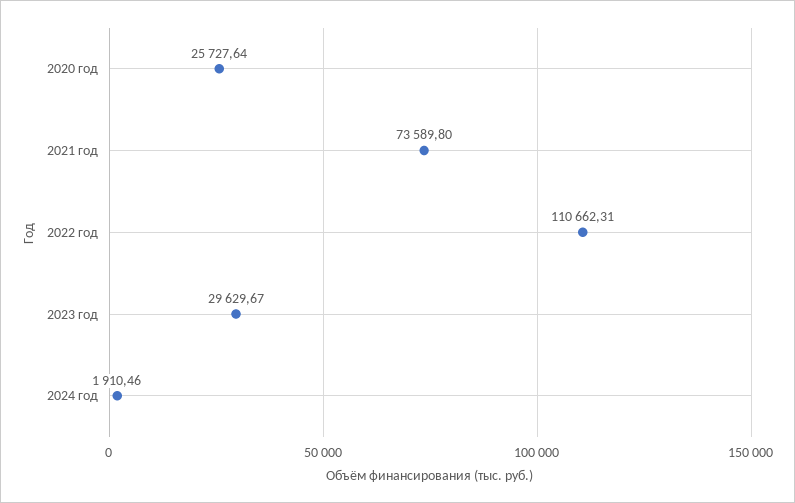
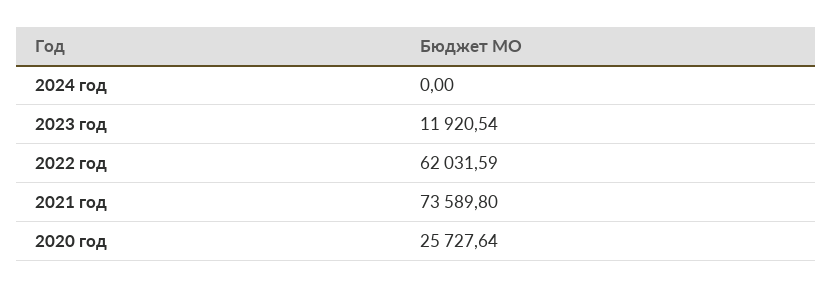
2022 год: 110662.31 -> 62031.59
2023 год: 29629.67 -> 11920.54
2024 год: 1910.46 -> 0

